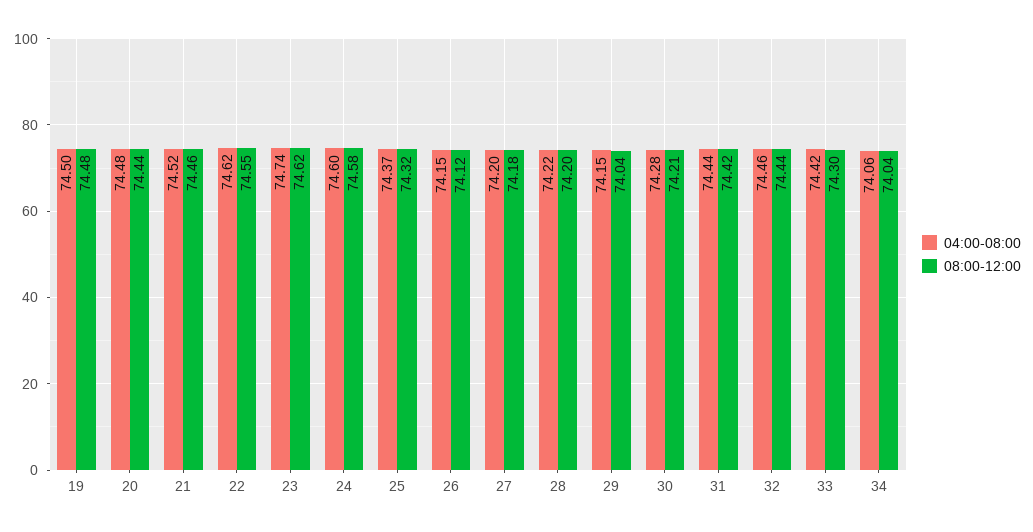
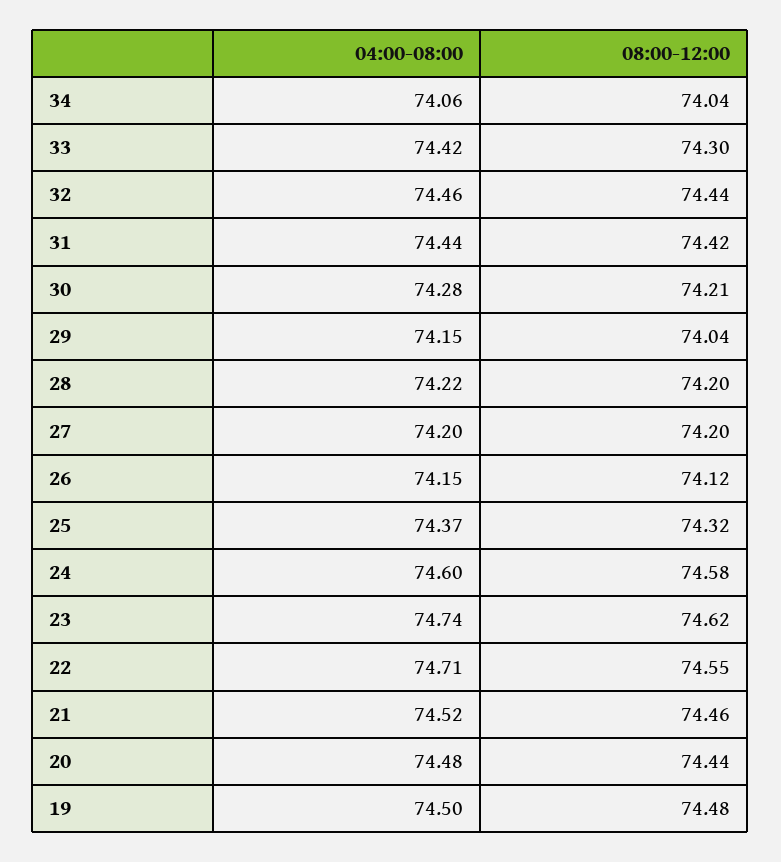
04:00-08:00, 22: 74.62 -> 74.71
08:00-12:00, 27: 74.18 -> 74.2

